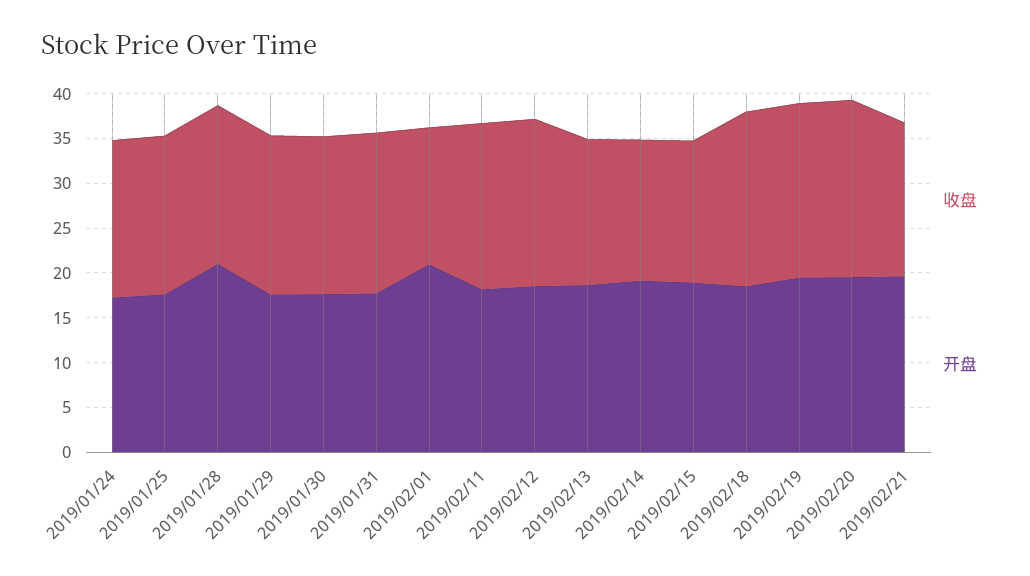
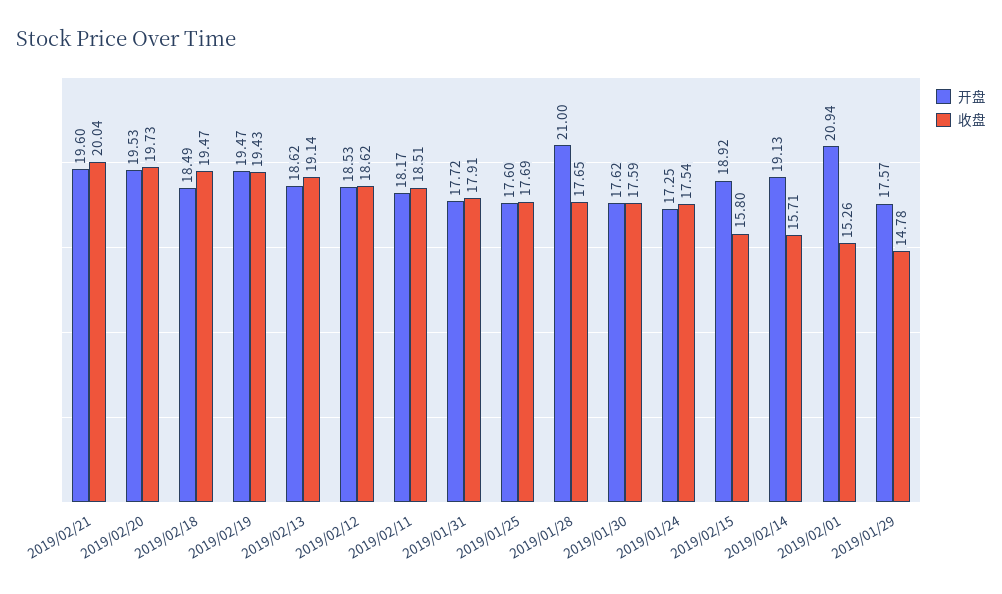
收盘, 2019/01/29: 18 -> 14.78
收盘, 2019/02/13: 16 -> 19.14
收盘, 2019/02/21: 17 -> 20.04

